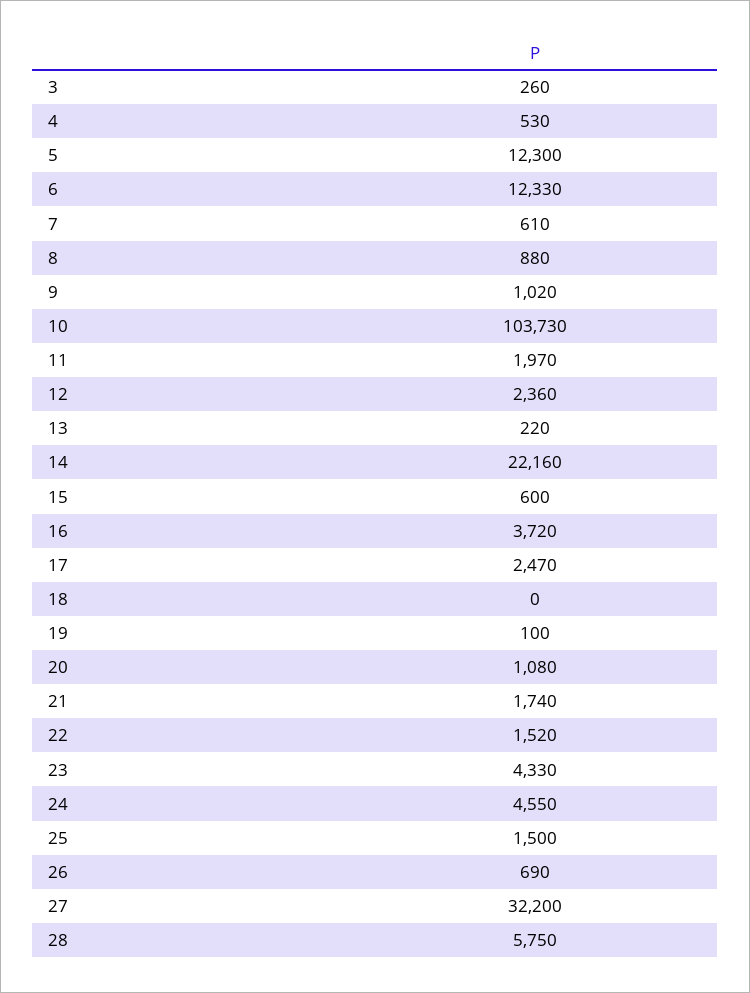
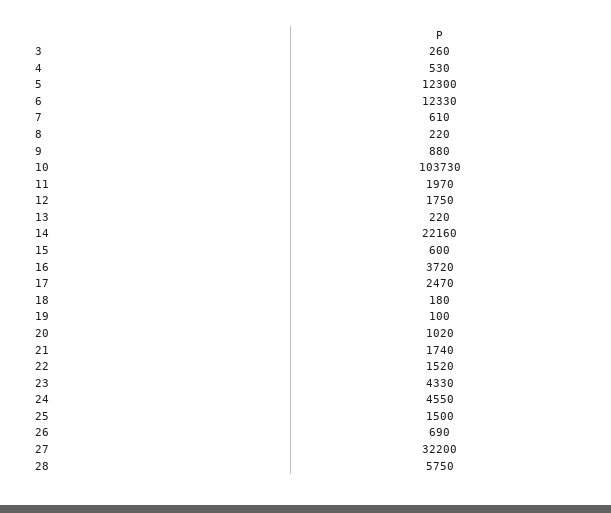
8: 880 -> 220
9: 1020 -> 880
12: 2360 -> 1750
18: 0 -> 180
20: 1080 -> 1020

